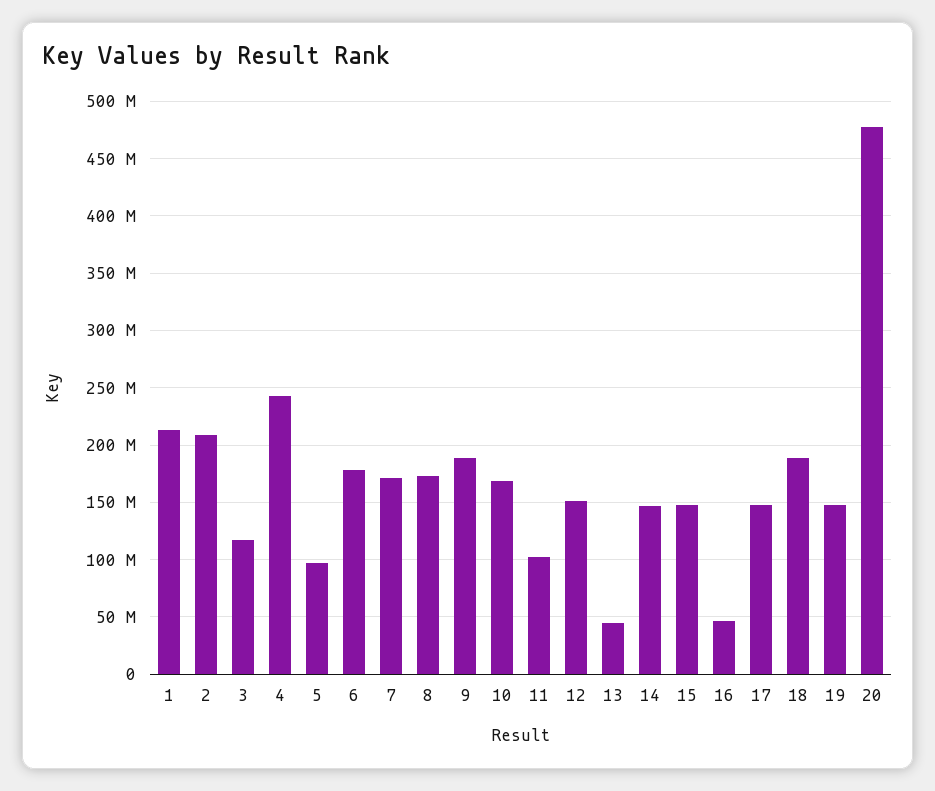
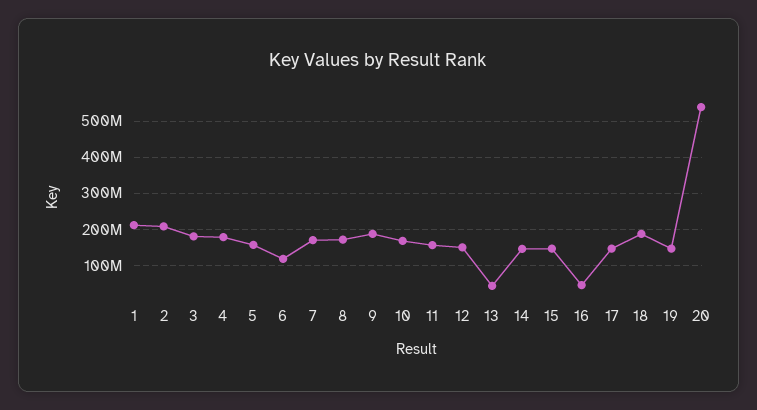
3: 120000000 -> 180000000
4: 240000000 -> 180000000
5: 100000000 -> 160000000
6: 180000000 -> 120000000
11: 100000000 -> 160000000
20: 480000000 -> 540000000

